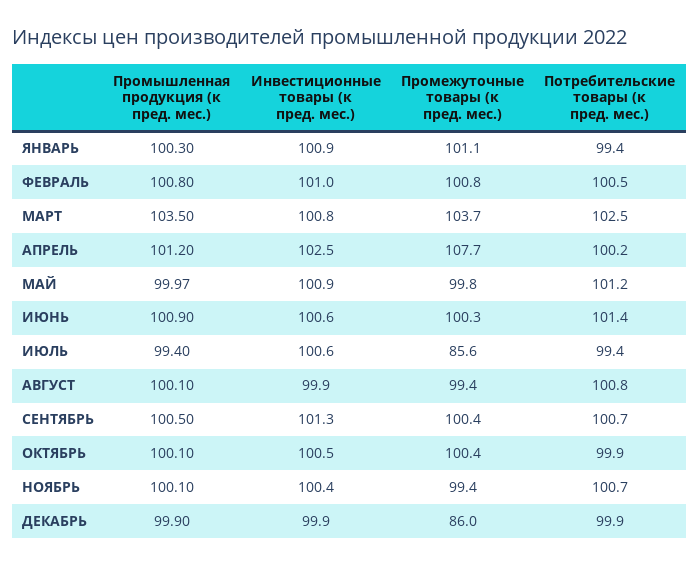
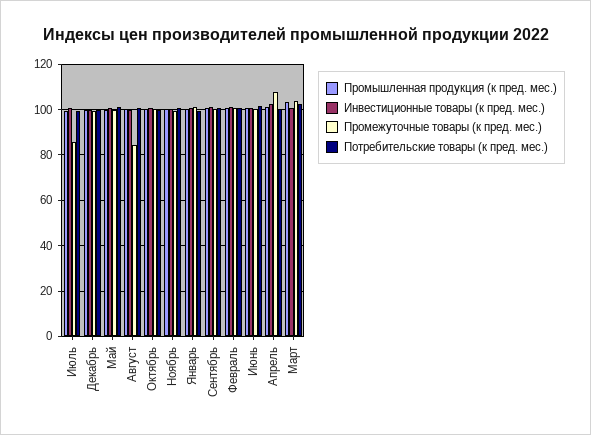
Промежуточные товары (к пред. мес.), АВГУСТ: 99.4 -> 85
Промежуточные товары (к пред. мес.), ДЕКАБРЬ: 86 -> 100

